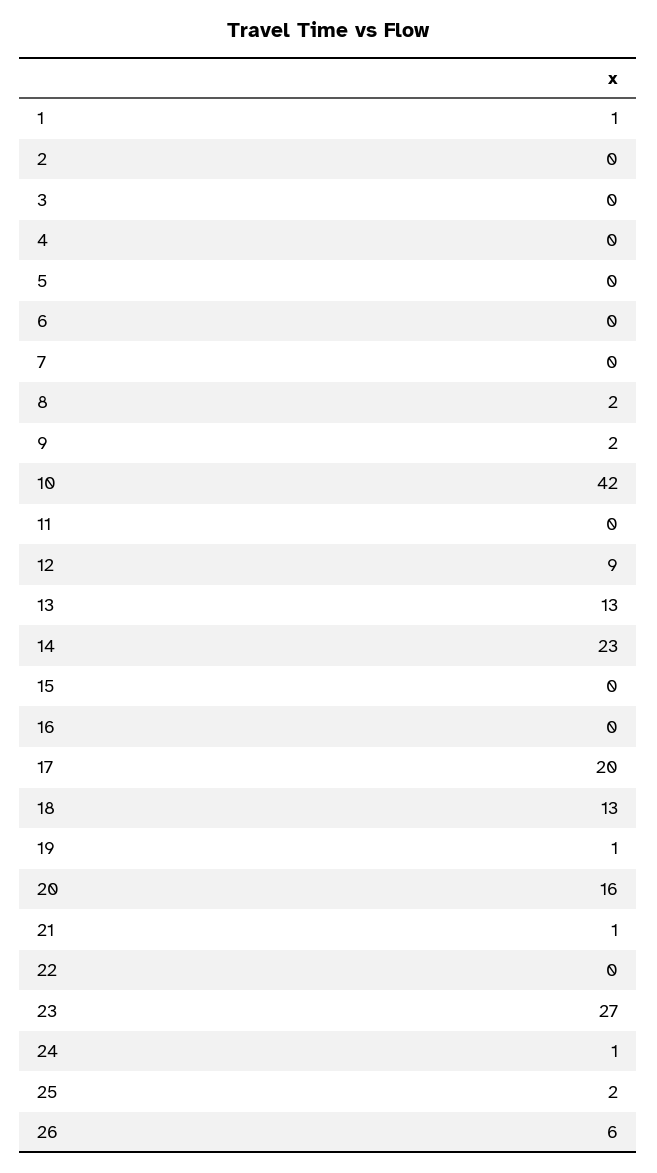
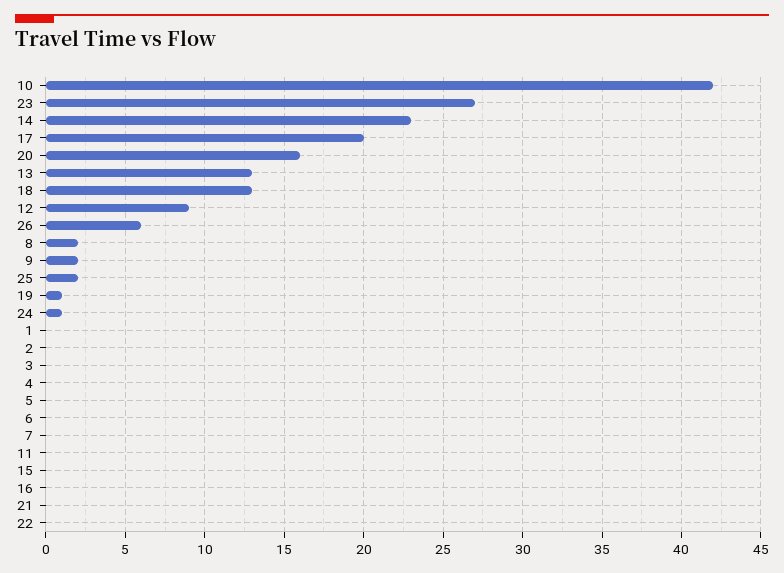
1: 1 -> 0
21: 1 -> 0

